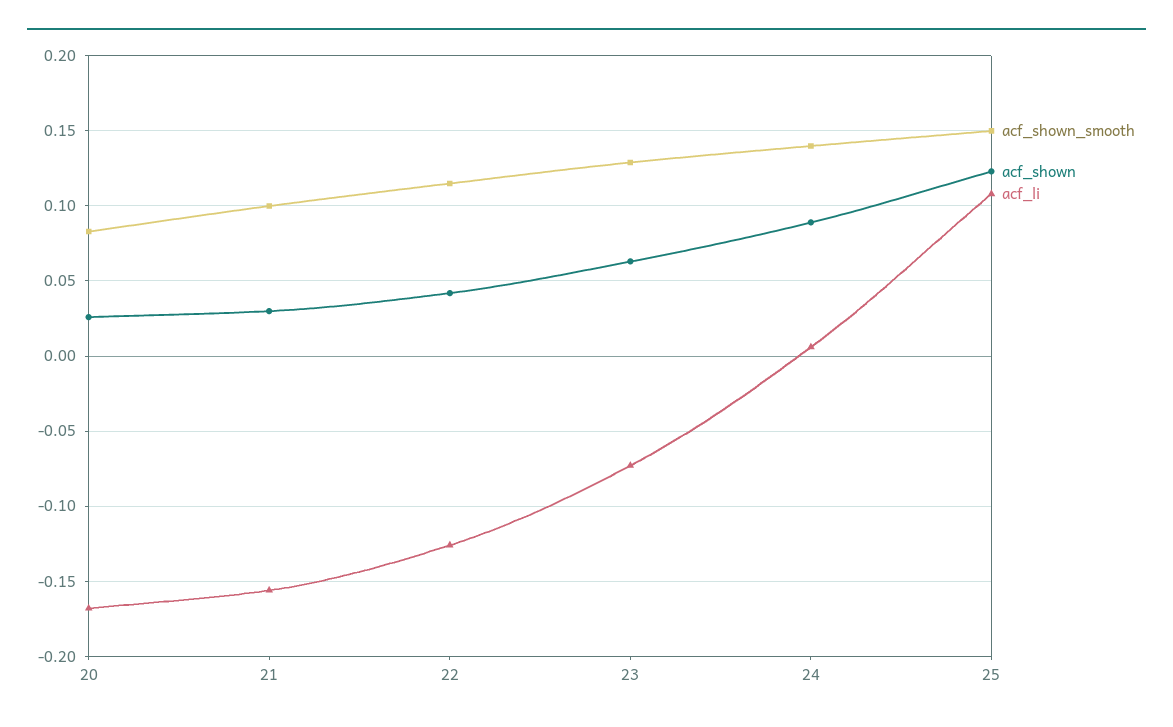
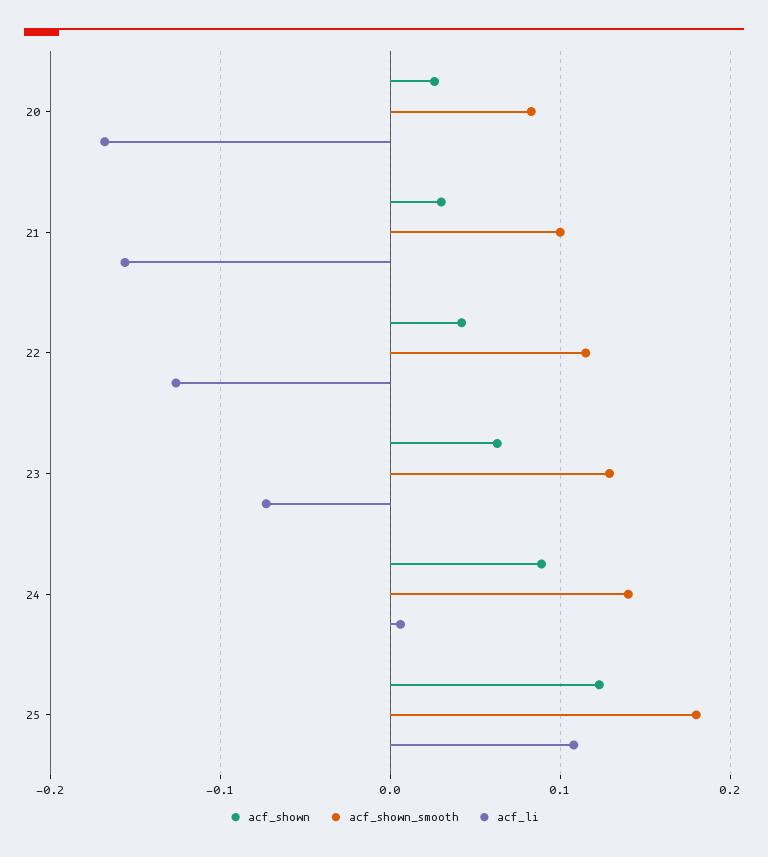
acf_shown_smooth, 25: 0.15 -> 0.18

